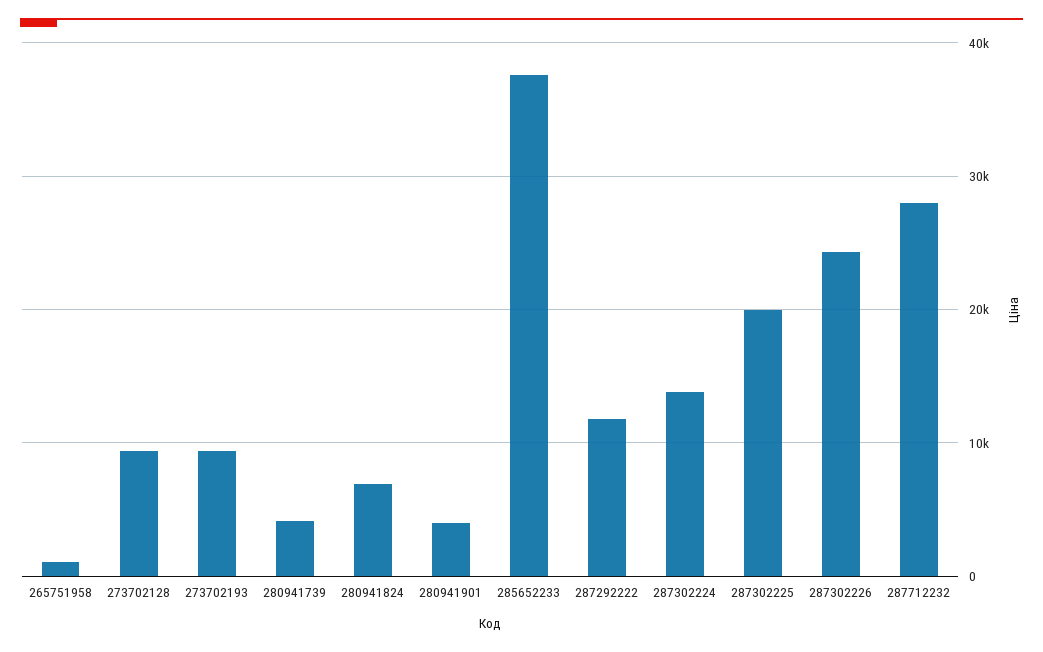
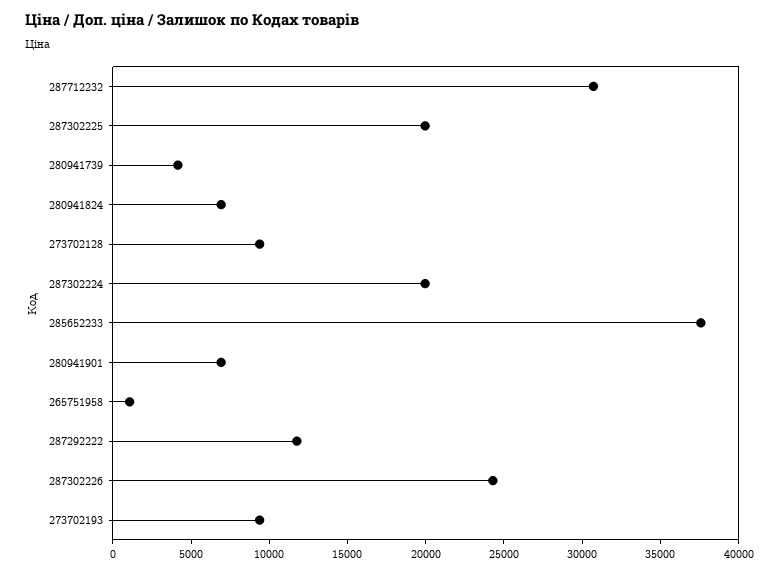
280941901: 4000 -> 7000
287302224: 14000 -> 20000
287712232: 28000 -> 31000

